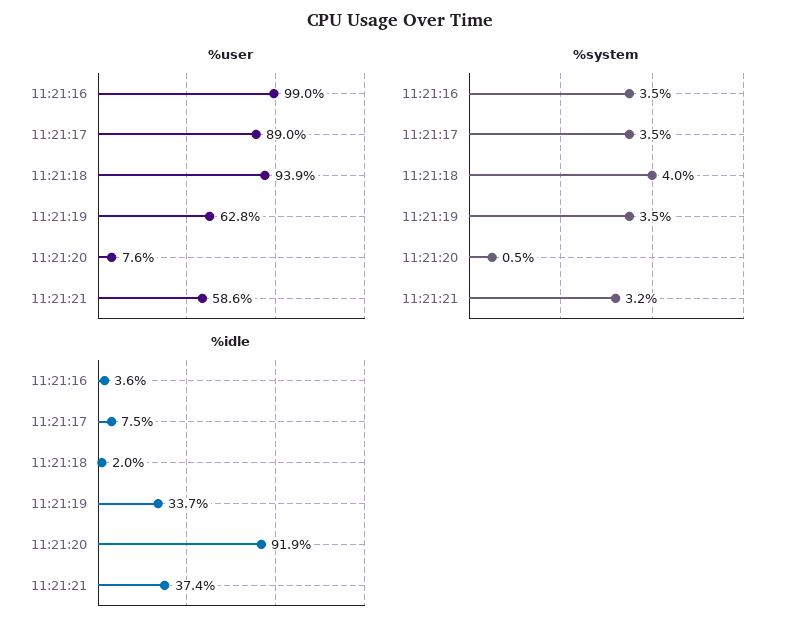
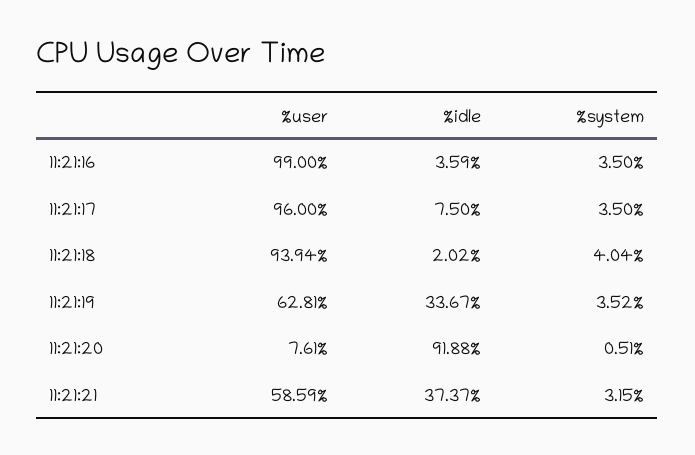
%user, 11:21:17: 89 -> 96

